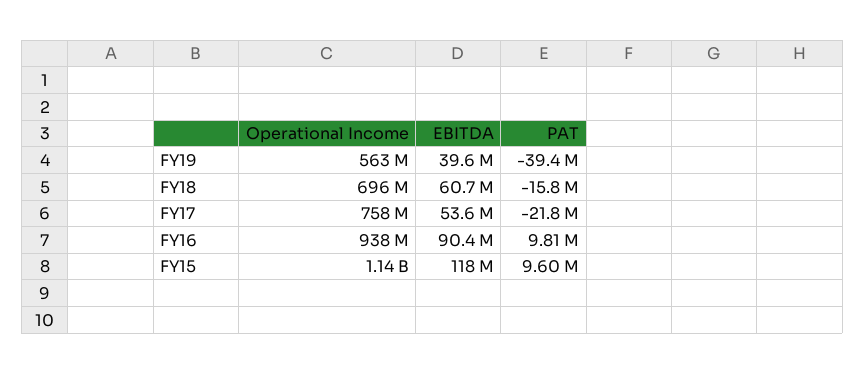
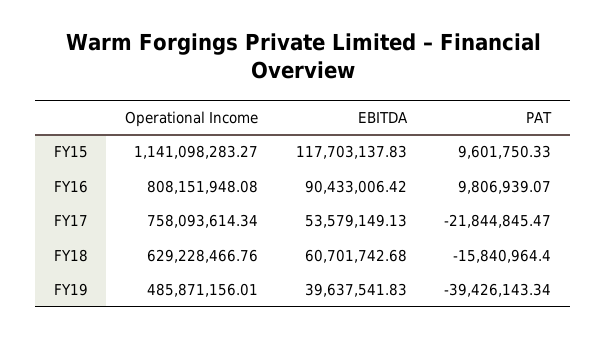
Operational Income, FY19: 563000000 -> 485871156.01
Operational Income, FY18: 696000000 -> 629228466.76
Operational Income, FY16: 938000000 -> 808151948.08

